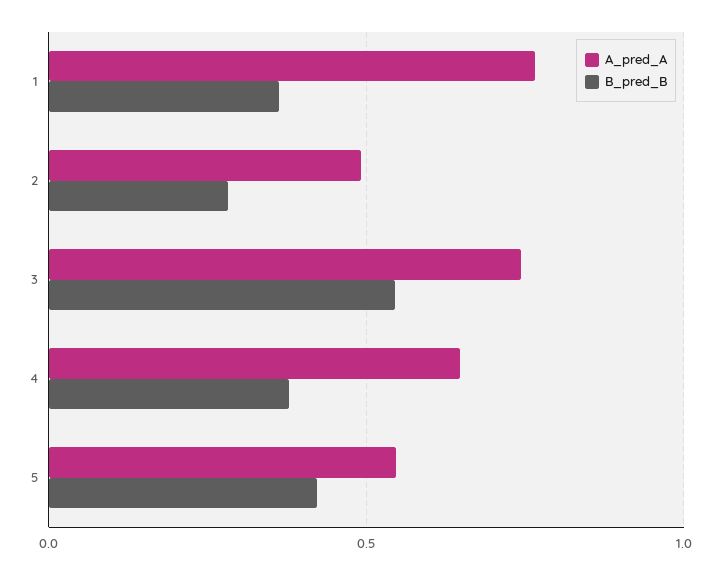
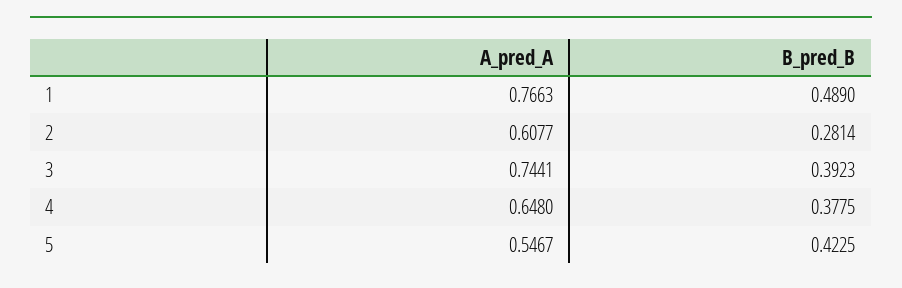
B_pred_B, 1: 0.35 -> 0.489
A_pred_A, 2: 0.5 -> 0.6077
B_pred_B, 3: 0.55 -> 0.3923

